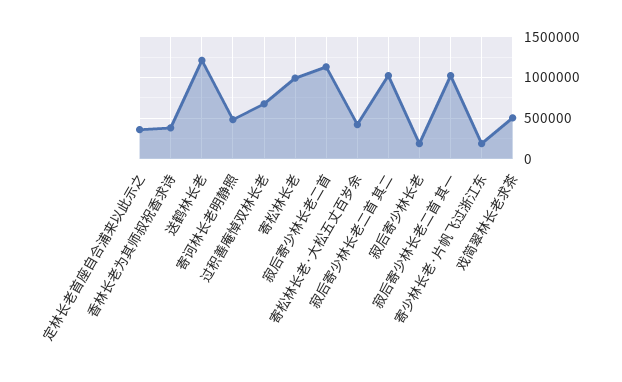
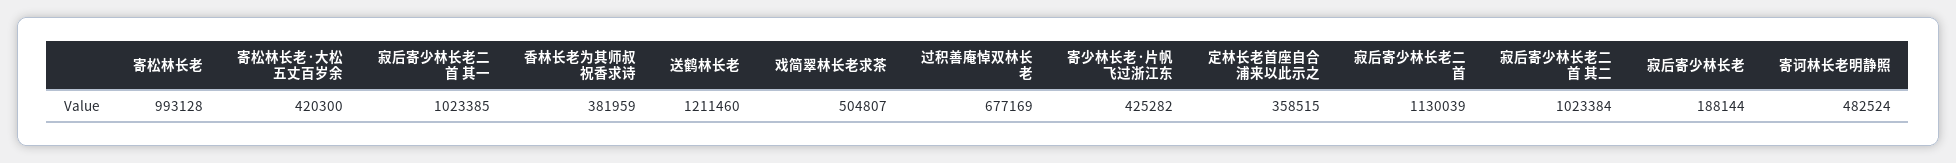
寄少林长老·片帆飞过浙江东: 200000 -> 425282

